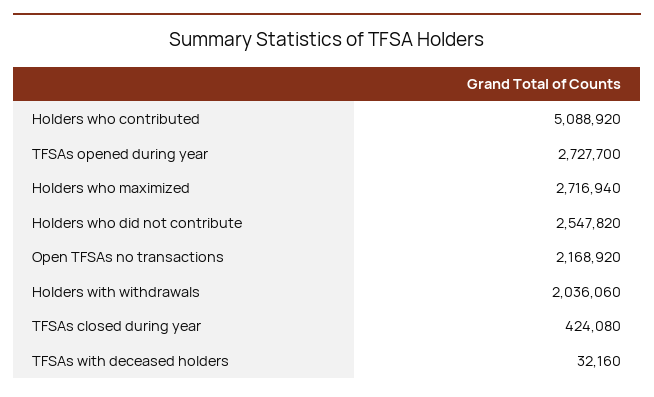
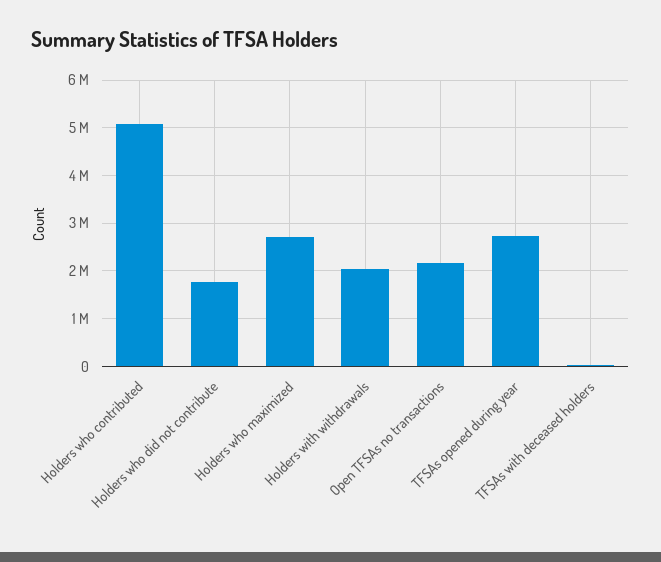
Holders who did not contribute: 2547820 -> 1800000
TFSAs closed during year: 424080 -> none

